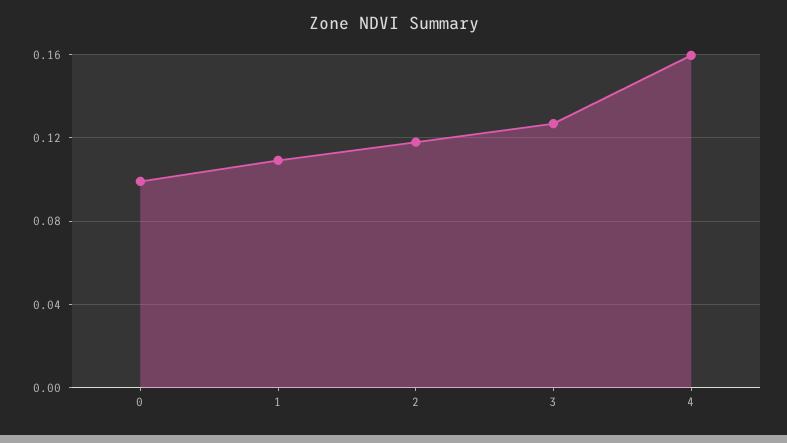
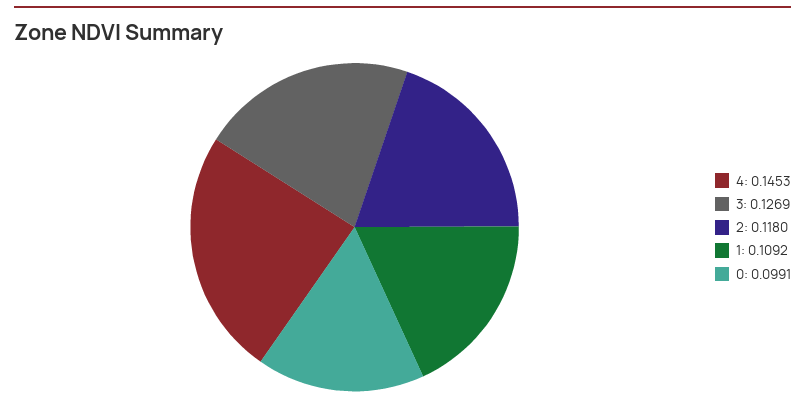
4: 0.16 -> 0.1453

